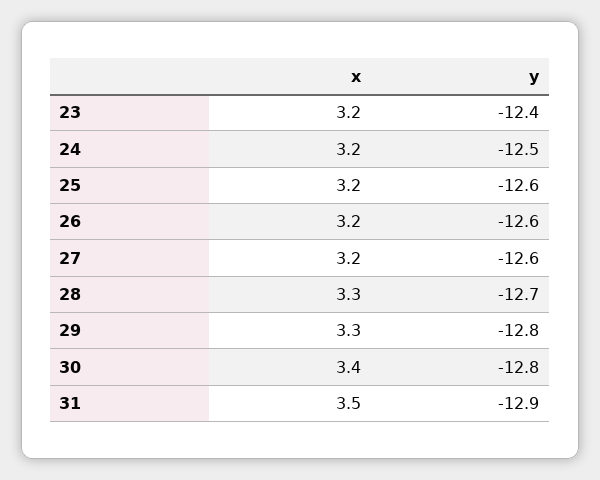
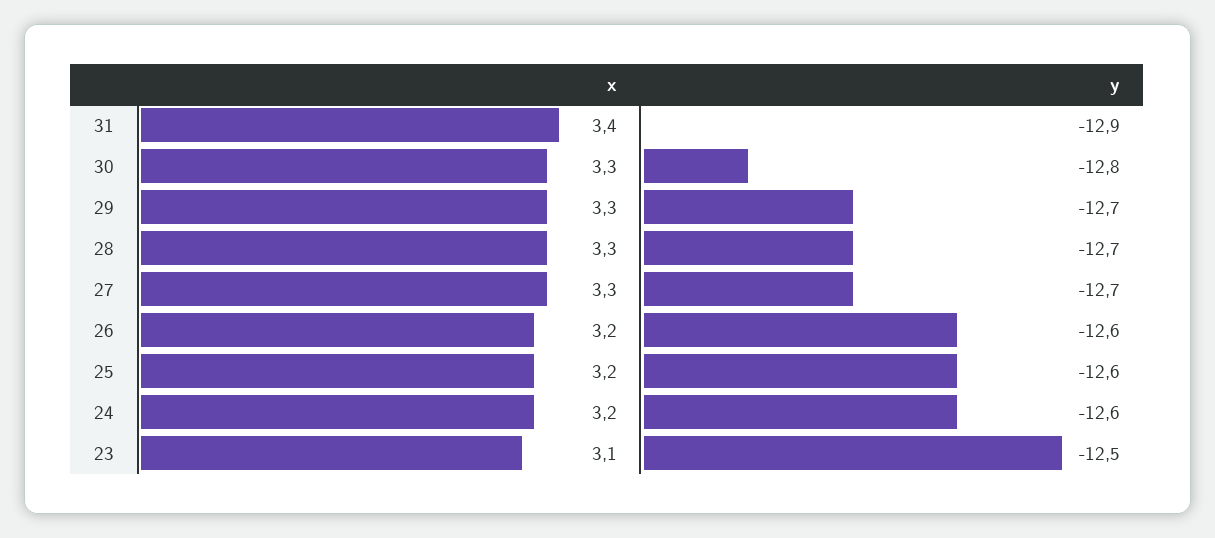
x, 23: 3.2 -> 3.1
y, 23: -12.4 -> -12.5
y, 24: -12.5 -> -12.6
x, 27: 3.2 -> 3.3
y, 27: -12.6 -> -12.7
y, 29: -12.8 -> -12.7
x, 30: 3.4 -> 3.3
x, 31: 3.5 -> 3.4

